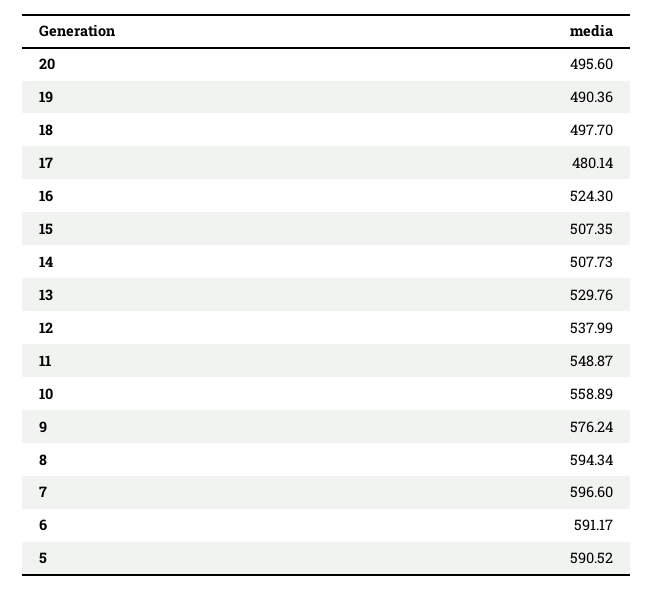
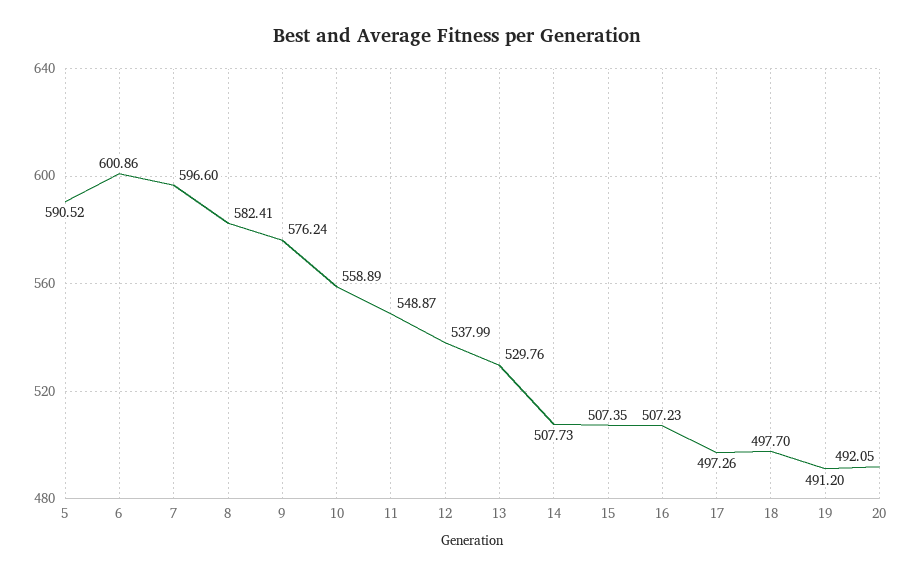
20: 495.6 -> 492.05
19: 490.36 -> 491.2
17: 480.14 -> 497.26
16: 524.3 -> 507.23
8: 594.34 -> 582.41
6: 591.17 -> 600.86

